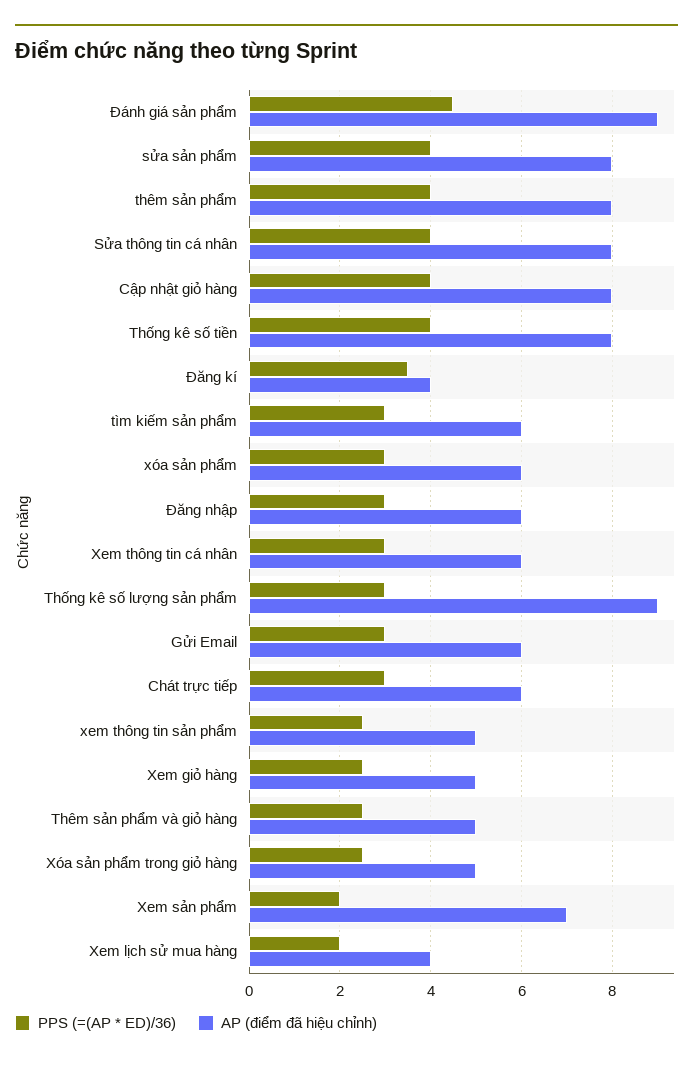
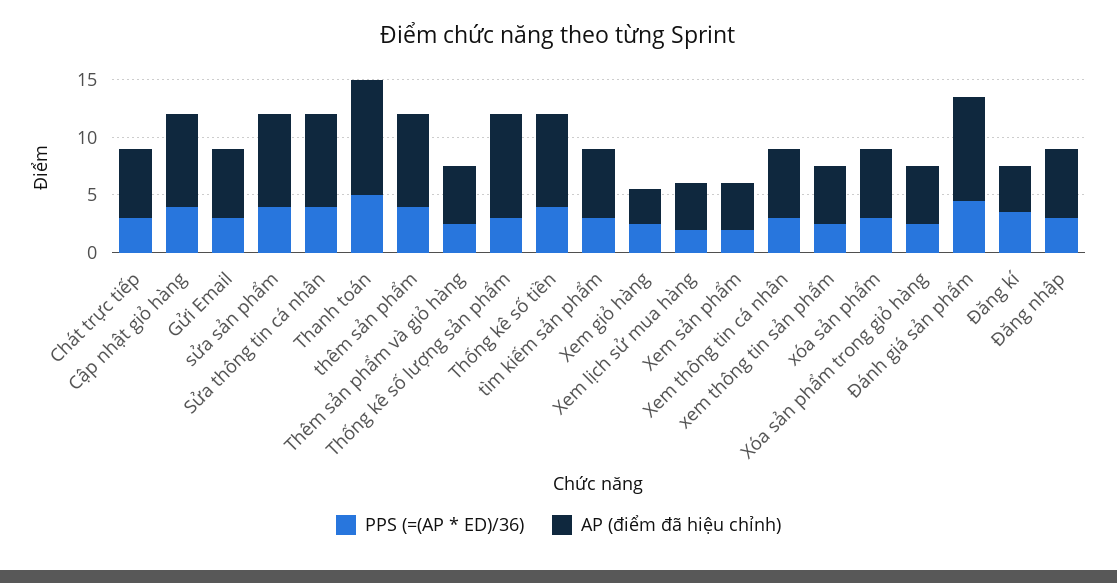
AP (điểm đã hiệu chỉnh), Xem giỏ hàng: 5 -> 3
AP (điểm đã hiệu chỉnh), Xem sản phẩm: 7 -> 4
PPS (=(AP * ED)/36), Thanh toán: none -> 5
AP (điểm đã hiệu chỉnh), Thanh toán: none -> 10

